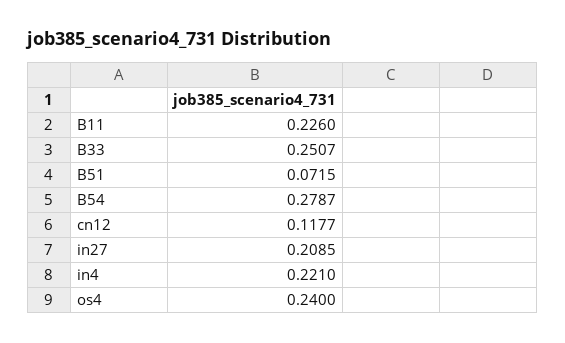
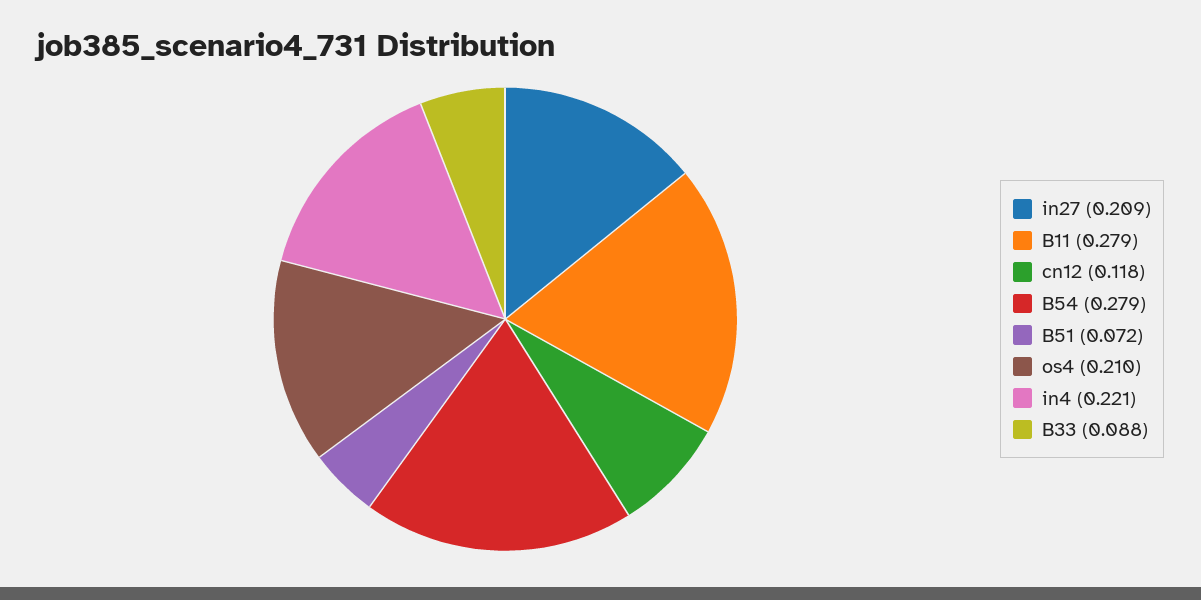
B11: 0.226 -> 0.279
B33: 0.2507 -> 0.088
os4: 0.24 -> 0.21

